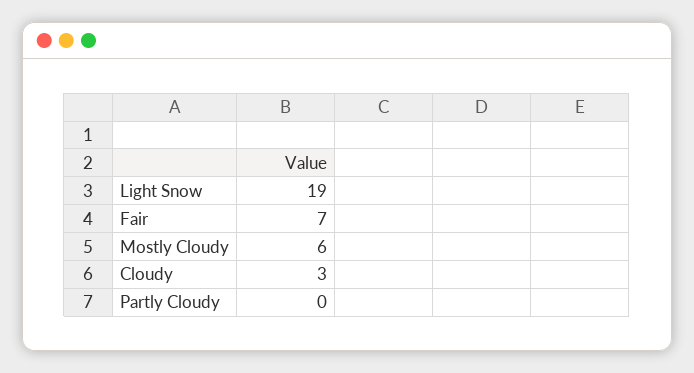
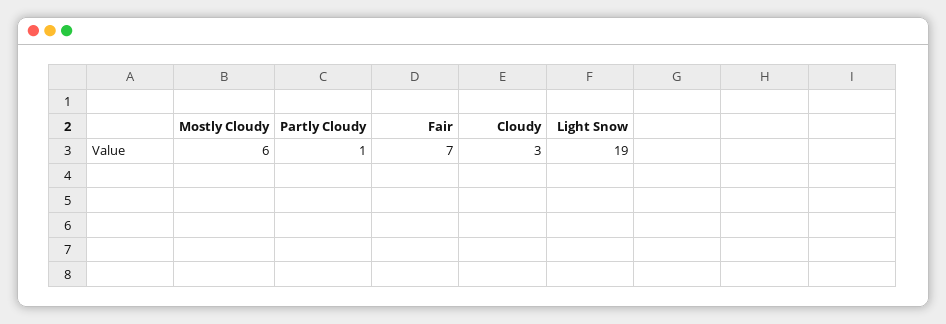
Partly Cloudy: 0 -> 1

